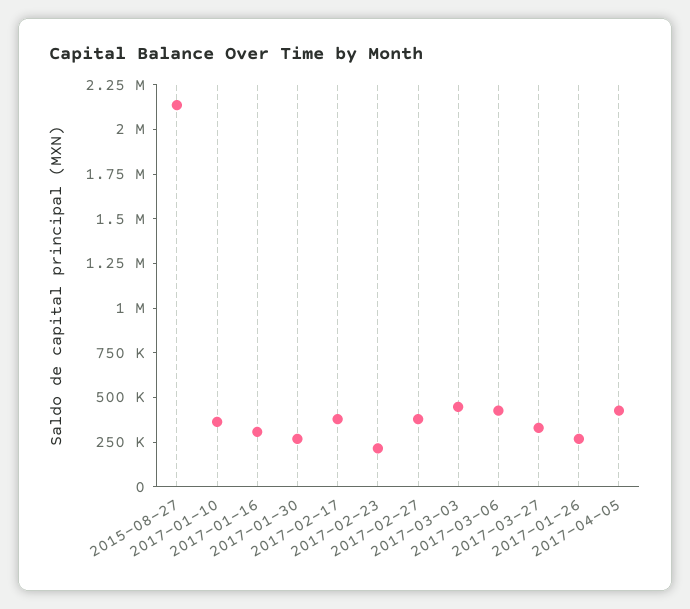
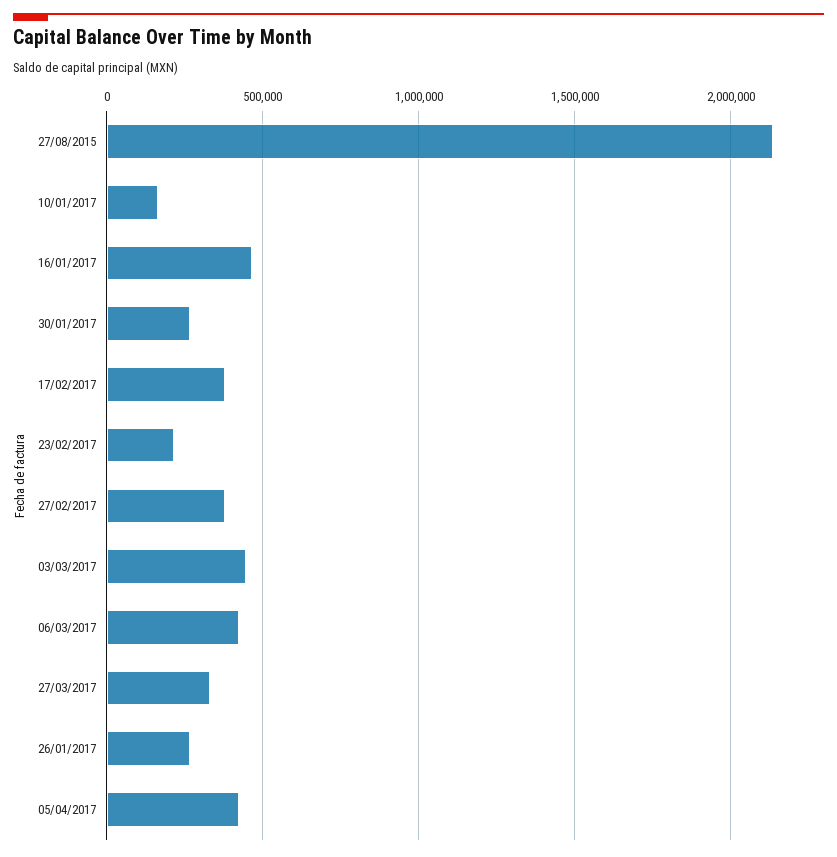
2017-01-10: 350000 -> 150000
2017-01-16: 300000 -> 450000

